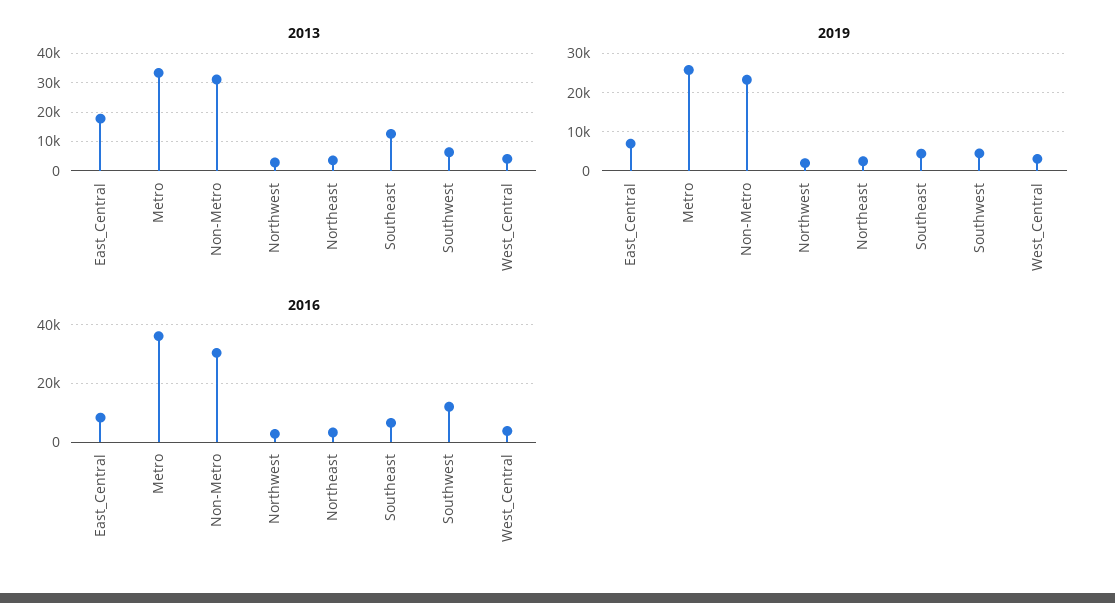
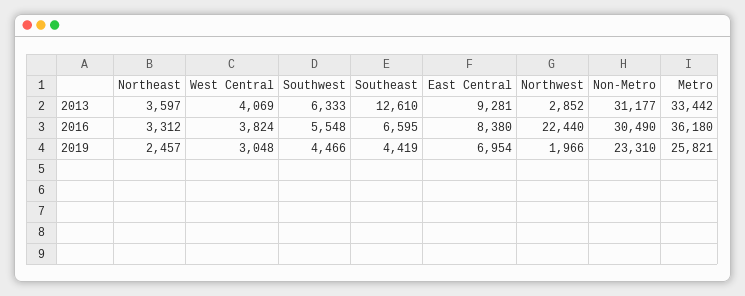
2013, East_Central: 17500 -> 9281
2016, Northwest: 2500 -> 22440
2016, Southwest: 12500 -> 5548

